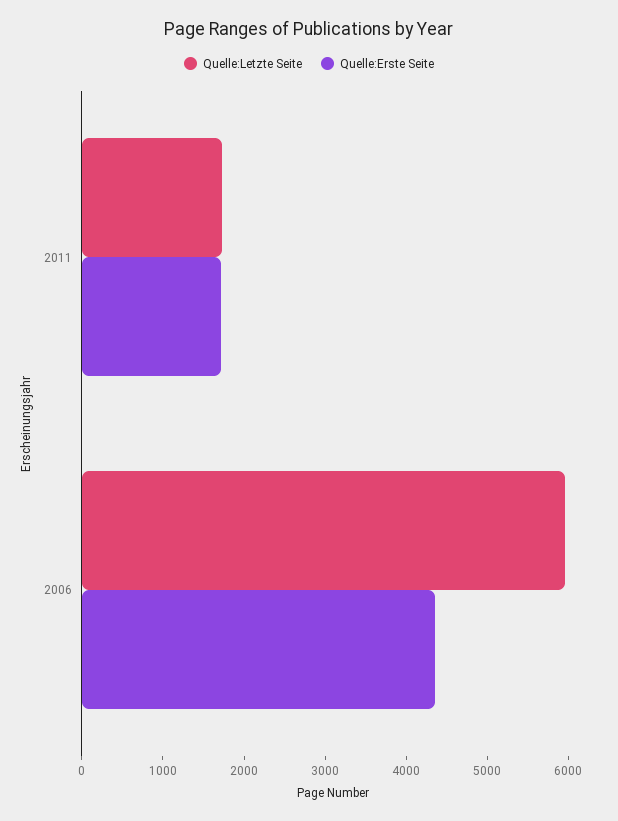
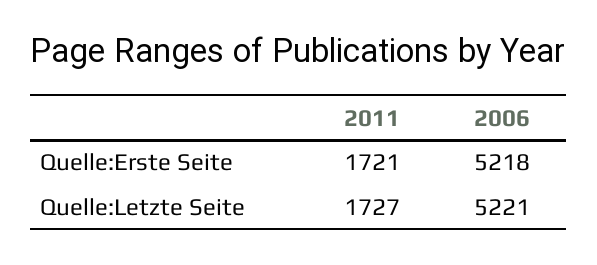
Quelle:Letzte Seite, 2006: 6000 -> 5221
Quelle:Erste Seite, 2006: 4400 -> 5218

